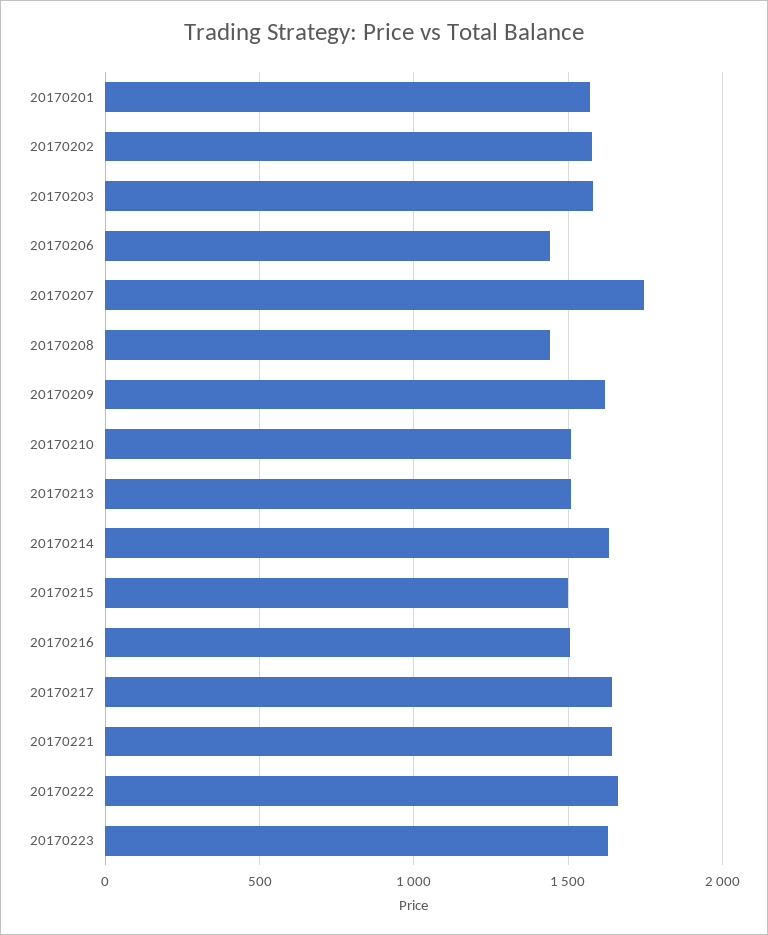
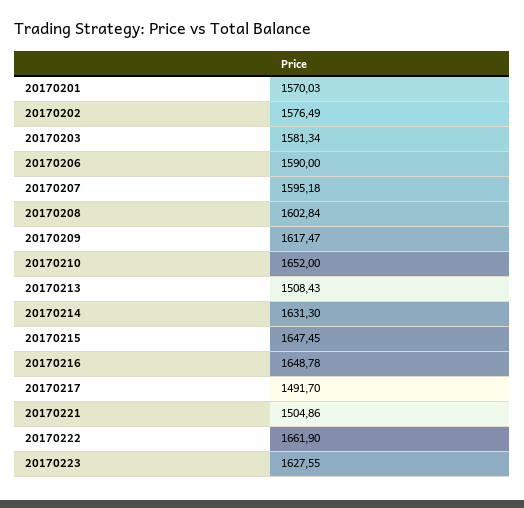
20170206: 1450 -> 1590
20170207: 1750 -> 1595.18
20170208: 1450 -> 1602.84
20170210: 1500 -> 1652
20170215: 1500 -> 1647.45
20170216: 1500 -> 1648.78
20170217: 1650 -> 1491.7
20170221: 1650 -> 1504.86

